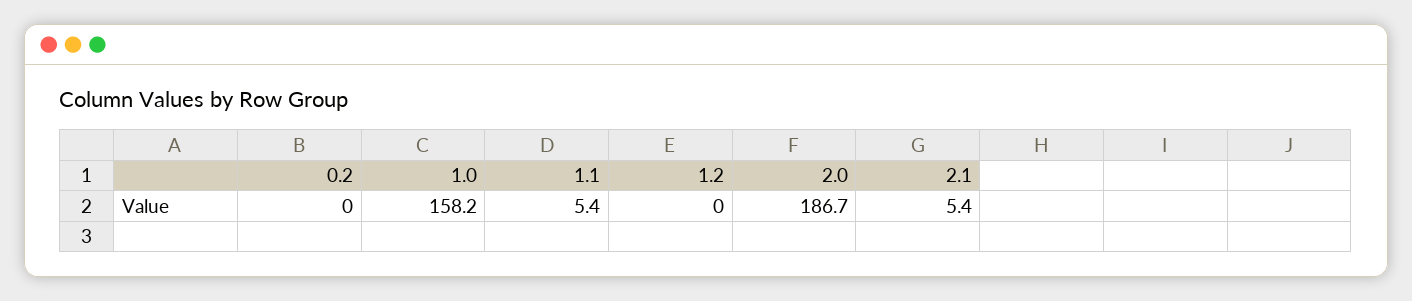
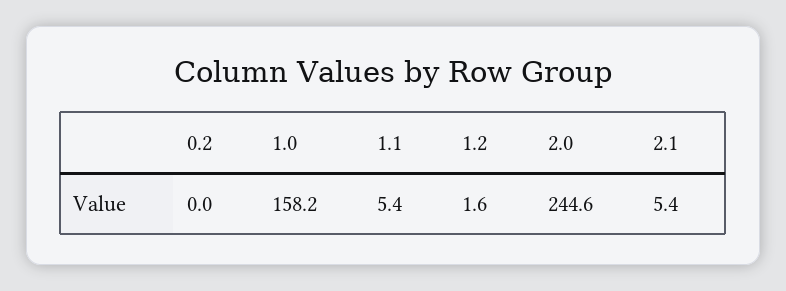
1.2: 0 -> 1.6
2.0: 186.7 -> 244.6

